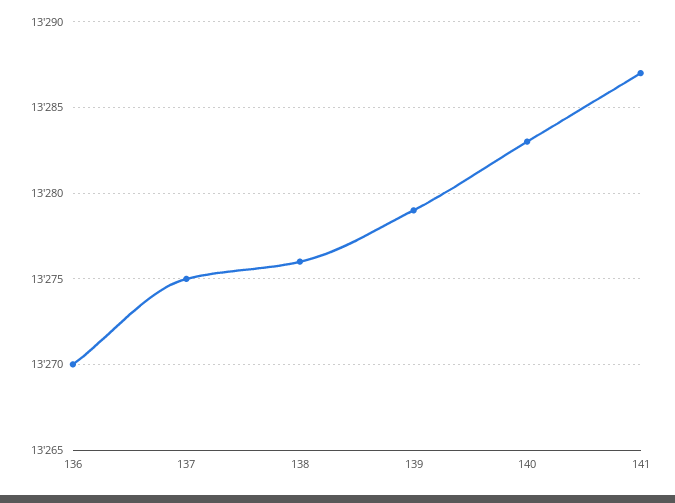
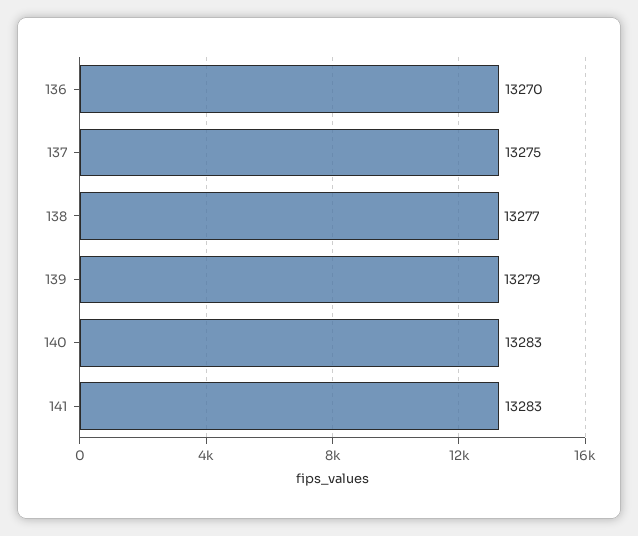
138: 13276 -> 13277
141: 13287 -> 13283

